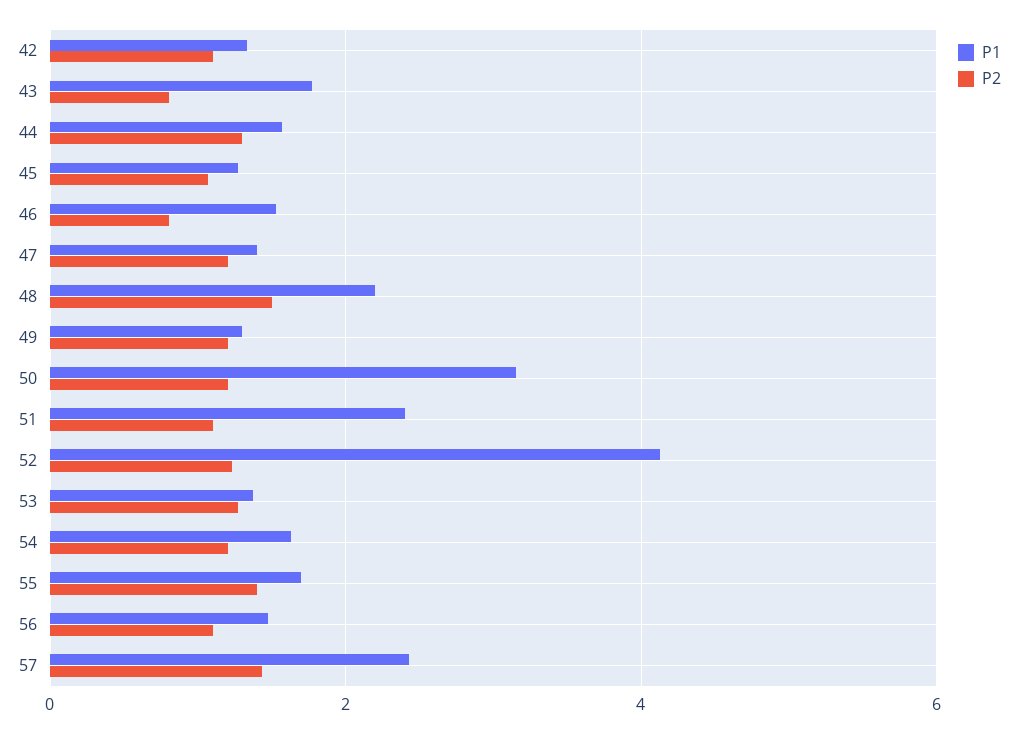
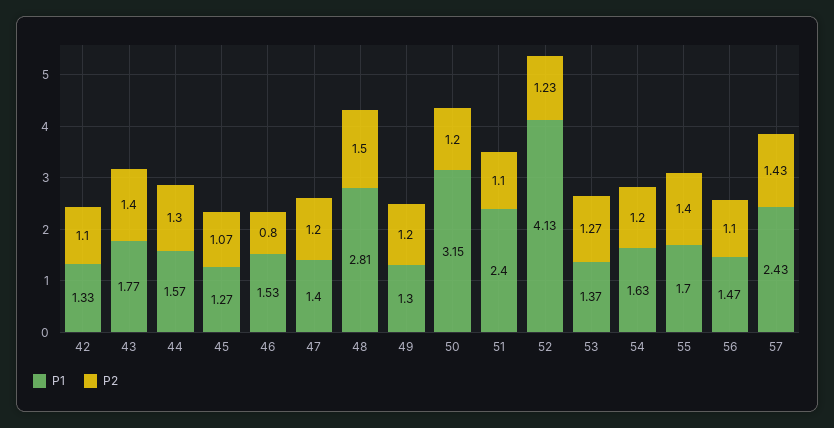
P2, 43: 0.8 -> 1.4
P1, 48: 2.2 -> 2.81

